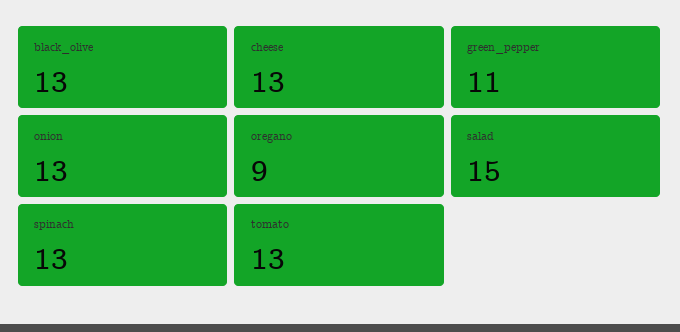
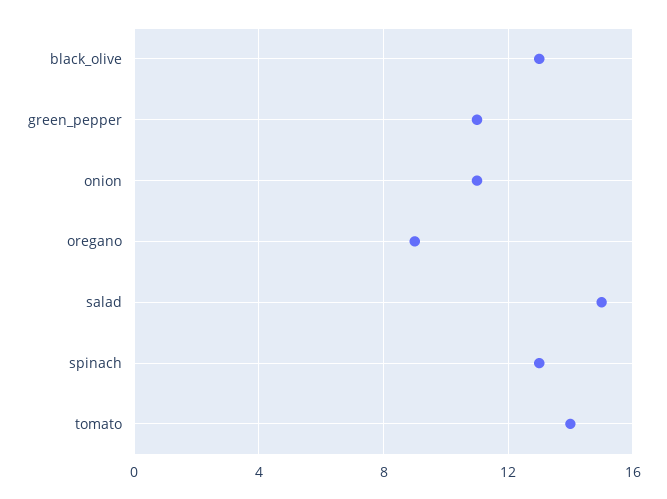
cheese: 13 -> none
onion: 13 -> 11
tomato: 13 -> 14

